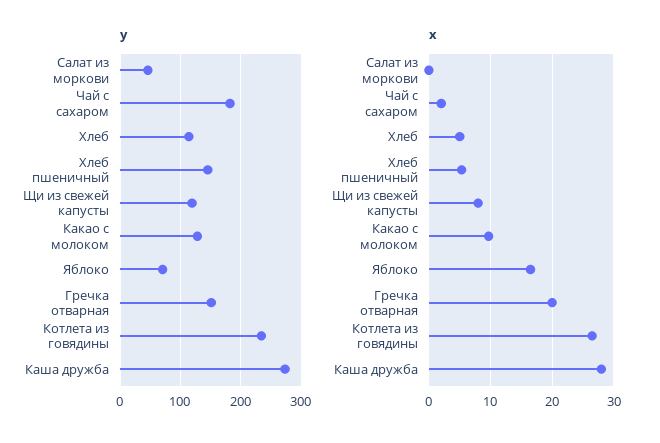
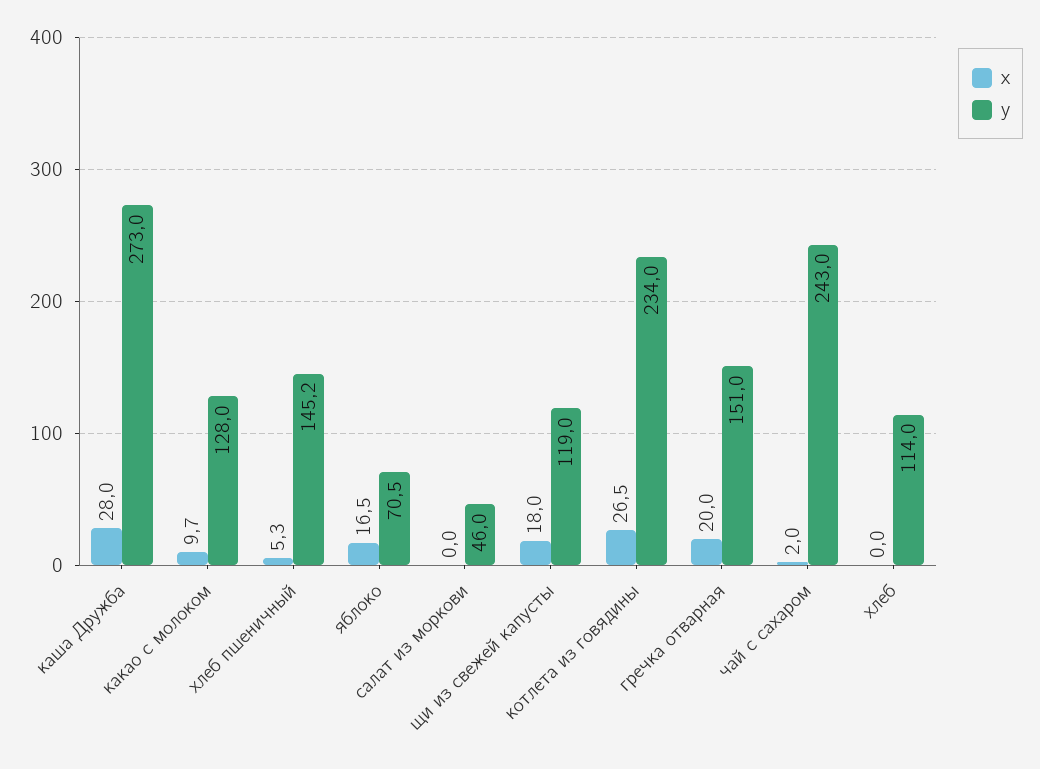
y, Чай с сахаром: 180 -> 243
x, Хлеб: 5 -> 0
x, Щи из свежей капусты: 8 -> 18

